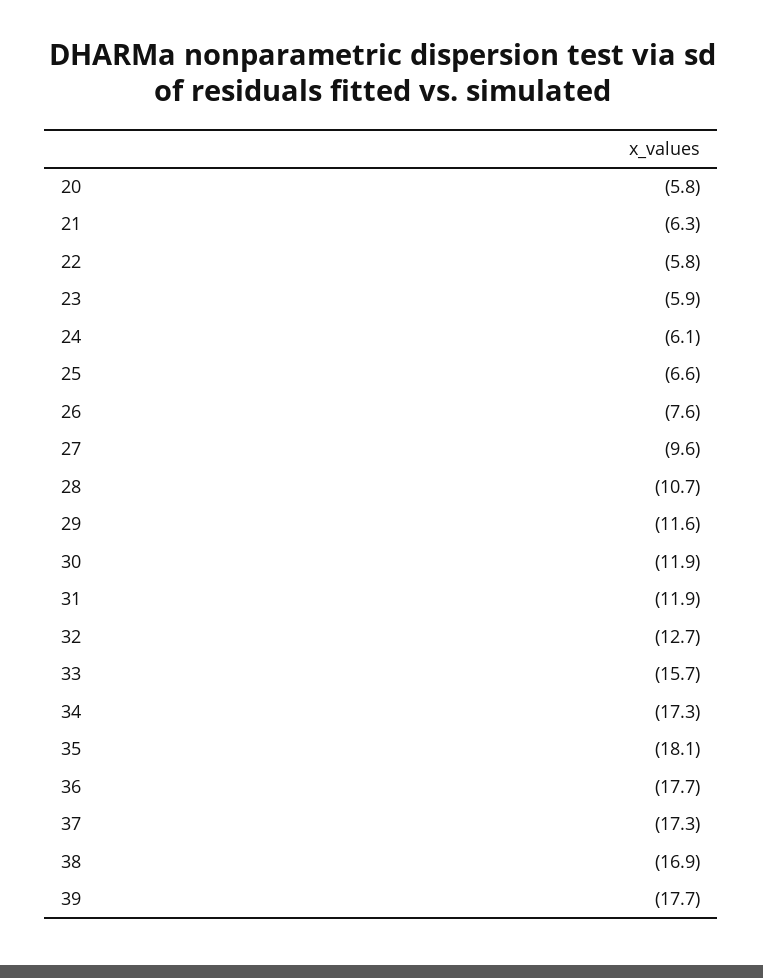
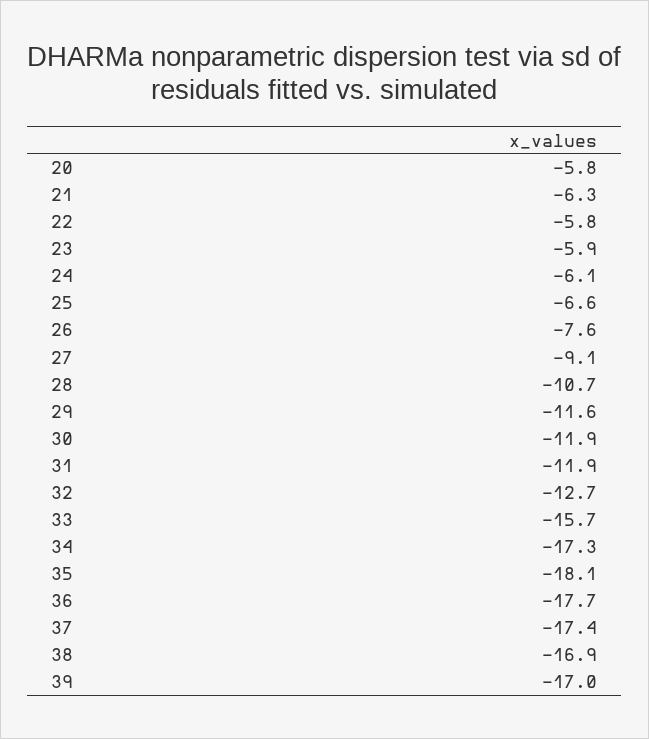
27: -9.6 -> -9.1
37: -17.3 -> -17.4
39: -17.7 -> -17

